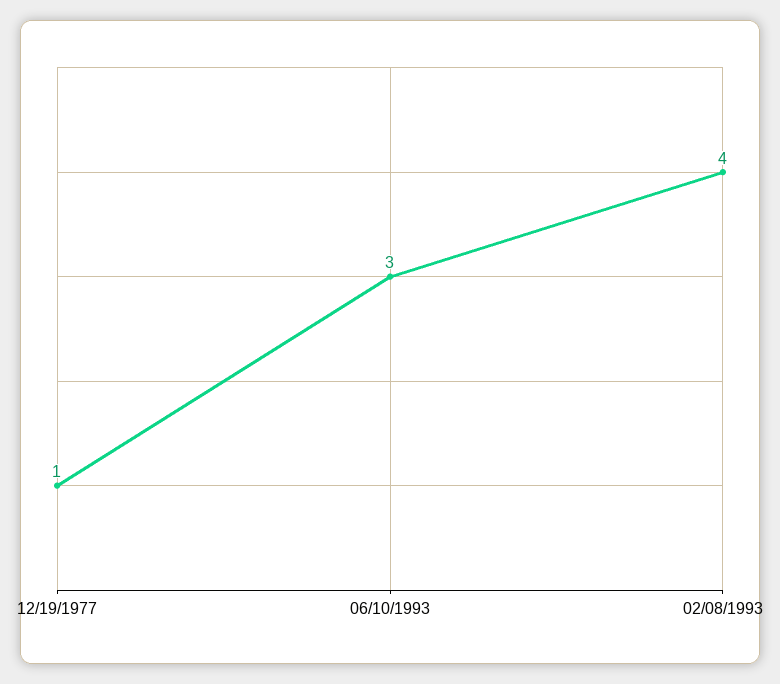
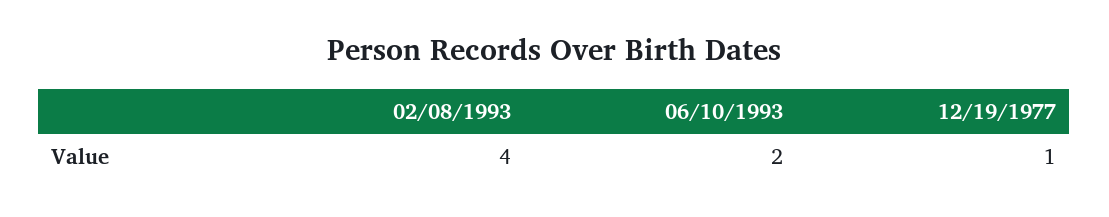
06/10/1993: 3 -> 2

